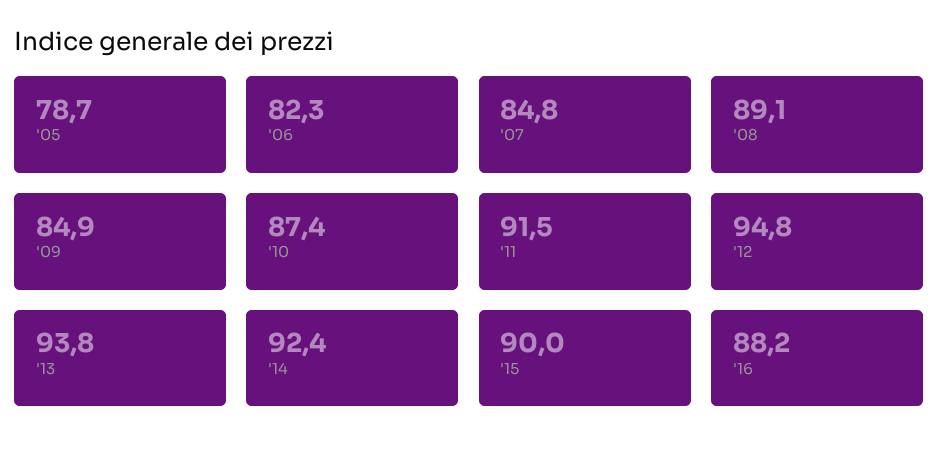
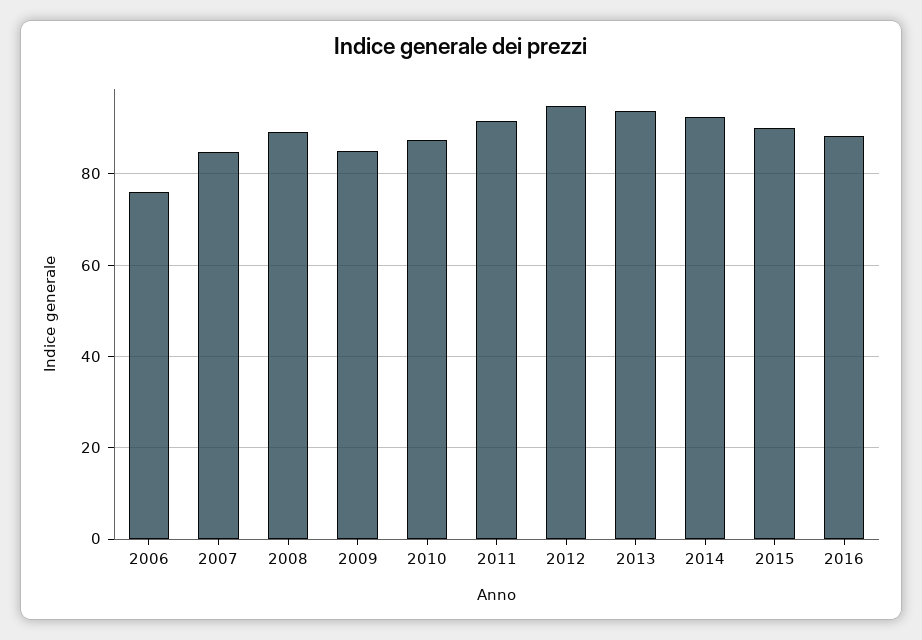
'05: 78.7 -> none
'06: 82.3 -> 76

